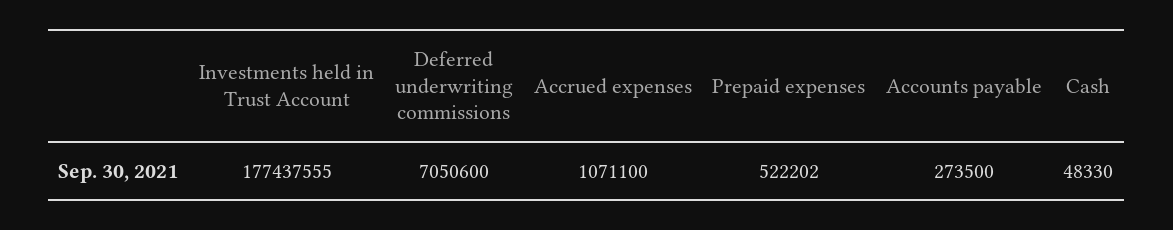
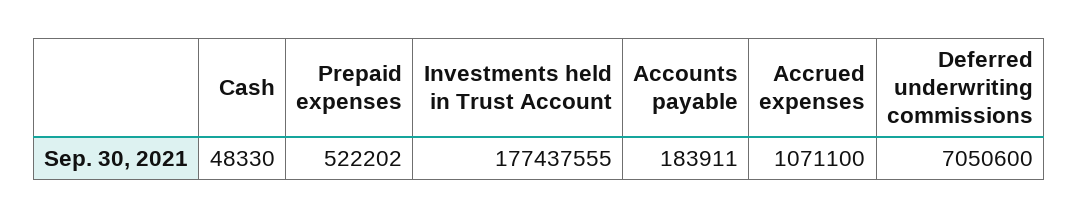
Accounts payable: 273500 -> 183911

